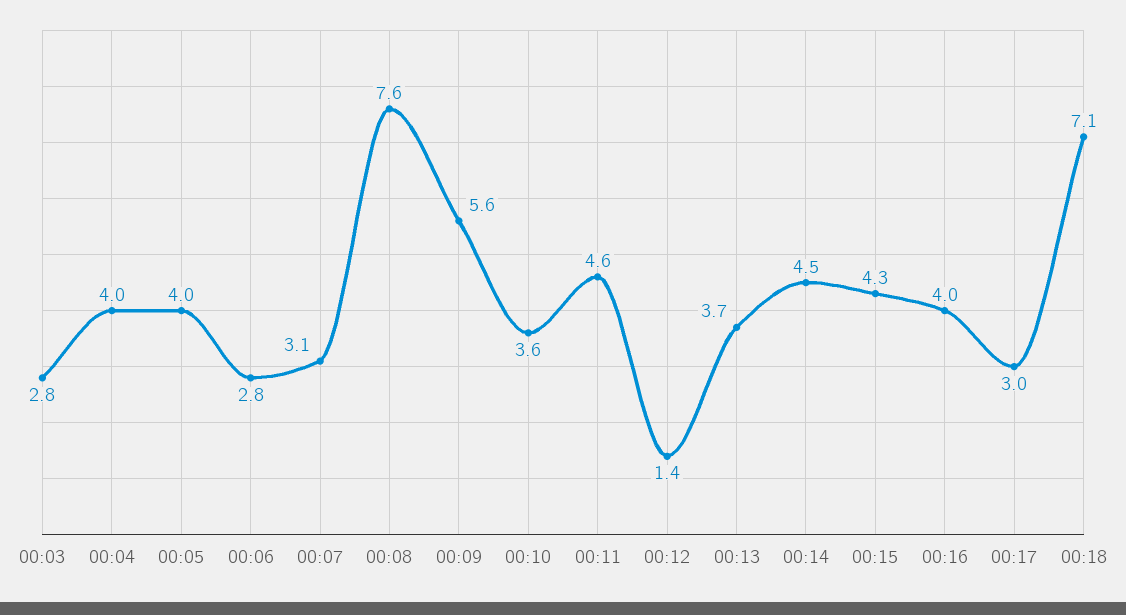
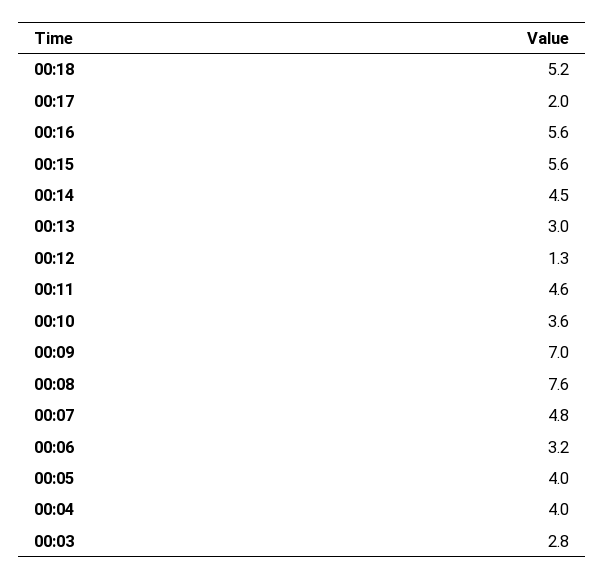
00:06: 2.8 -> 3.2
00:07: 3.1 -> 4.8
00:09: 5.6 -> 7
00:12: 1.4 -> 1.3
00:13: 3.7 -> 3
00:15: 4.3 -> 5.6
00:16: 4 -> 5.6
00:17: 3 -> 2
00:18: 7.1 -> 5.2

